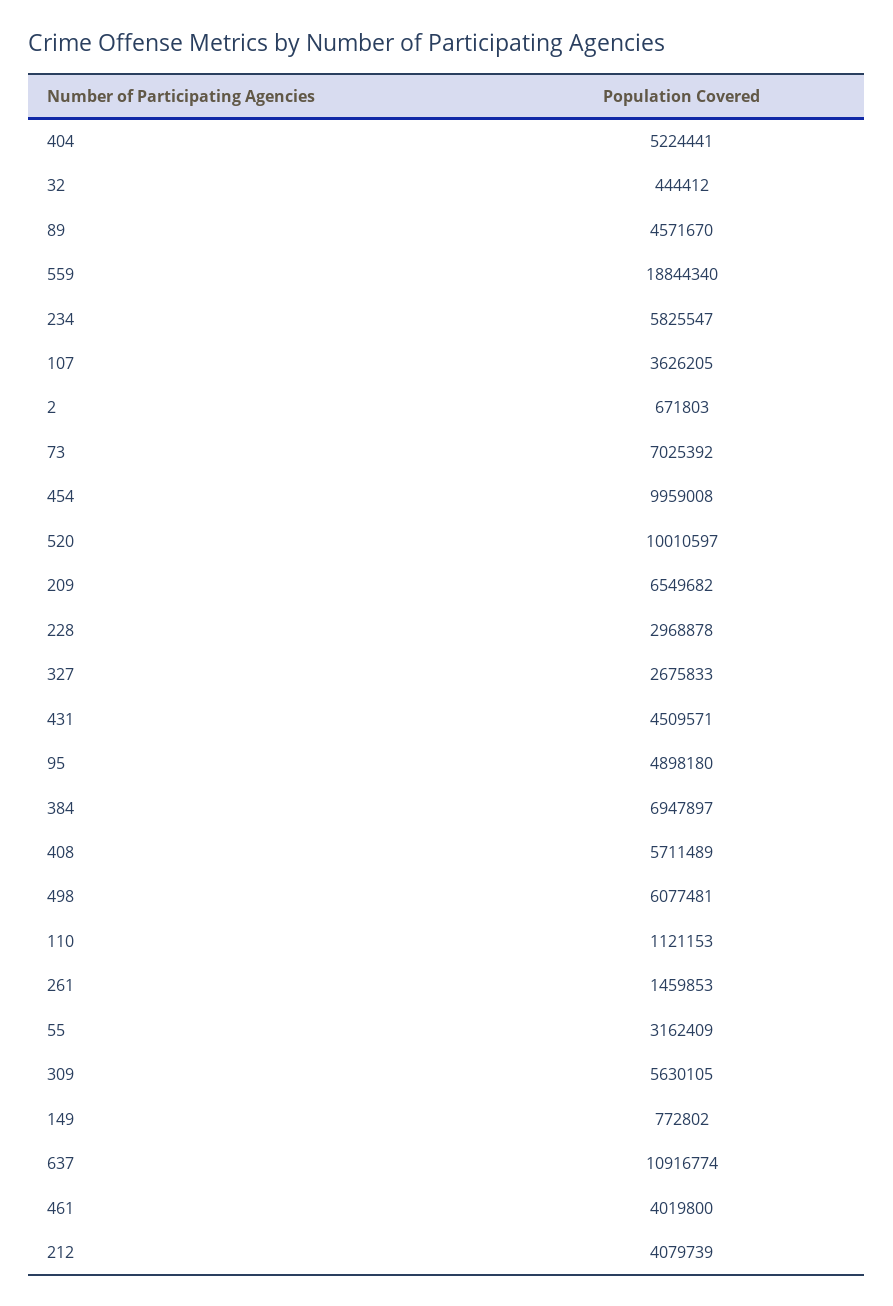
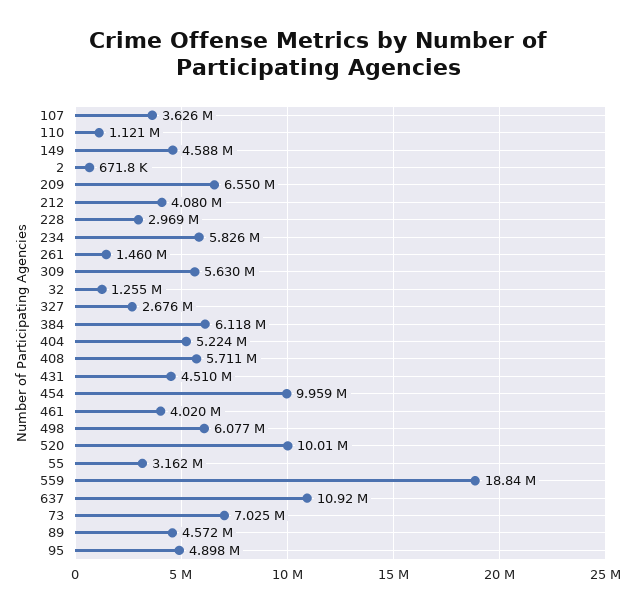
32: 444412 -> 1255000
384: 6947897 -> 6118000
149: 772802 -> 4588000

